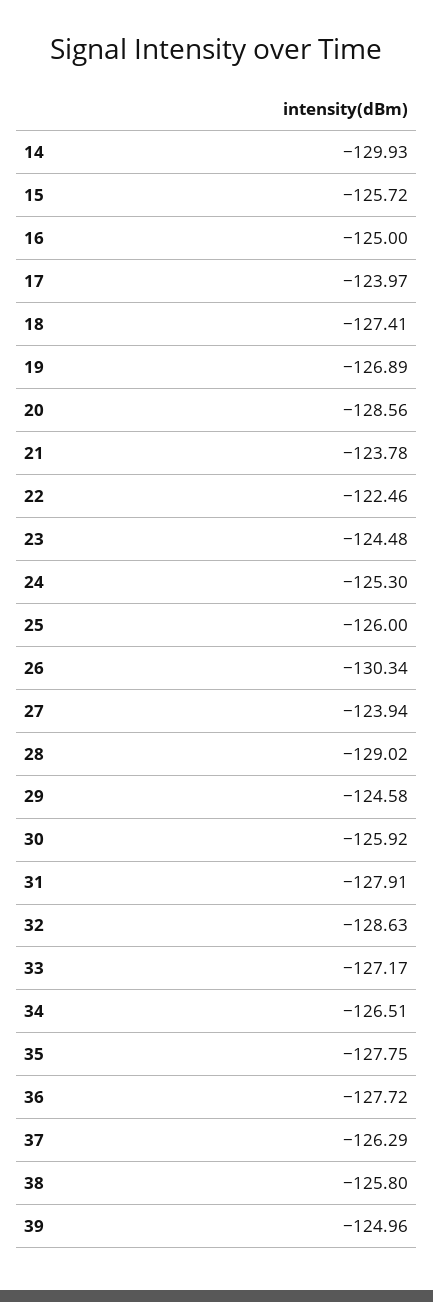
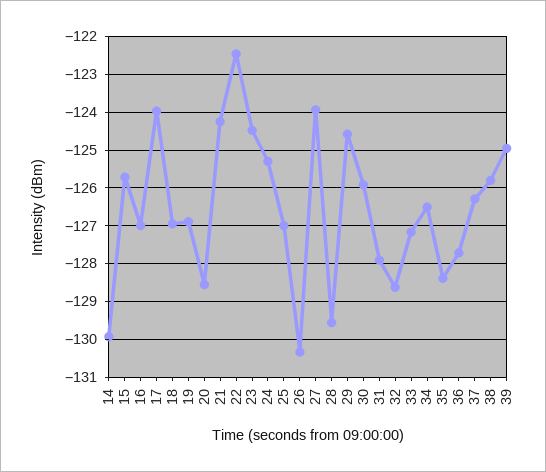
16: -125 -> -127
18: -127.41 -> -127
21: -123.78 -> -124.2
25: -126 -> -127
28: -129.02 -> -129.6
35: -127.75 -> -128.4

